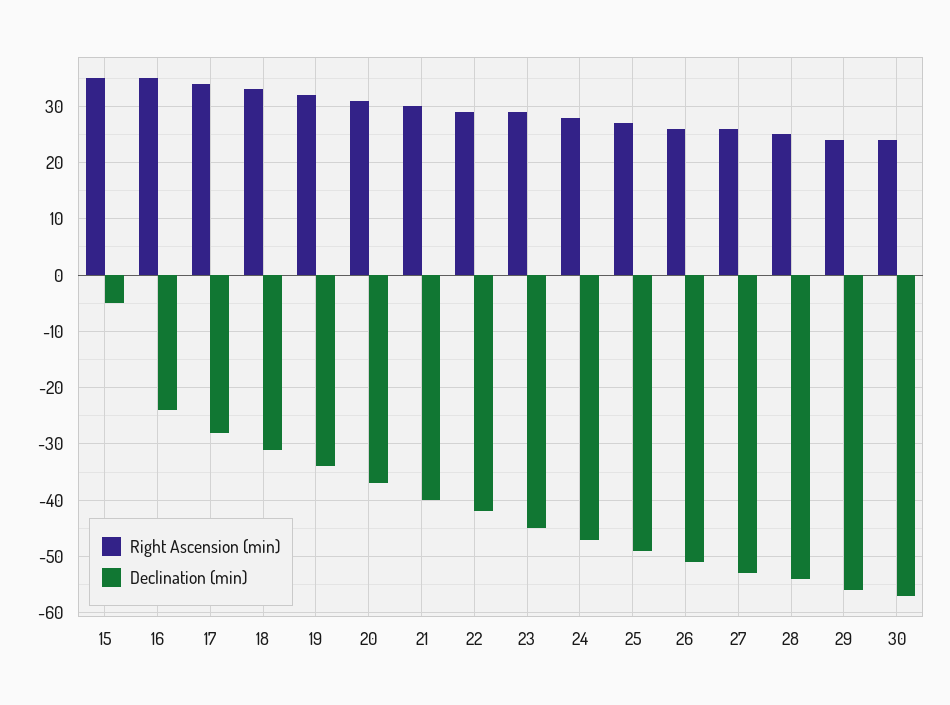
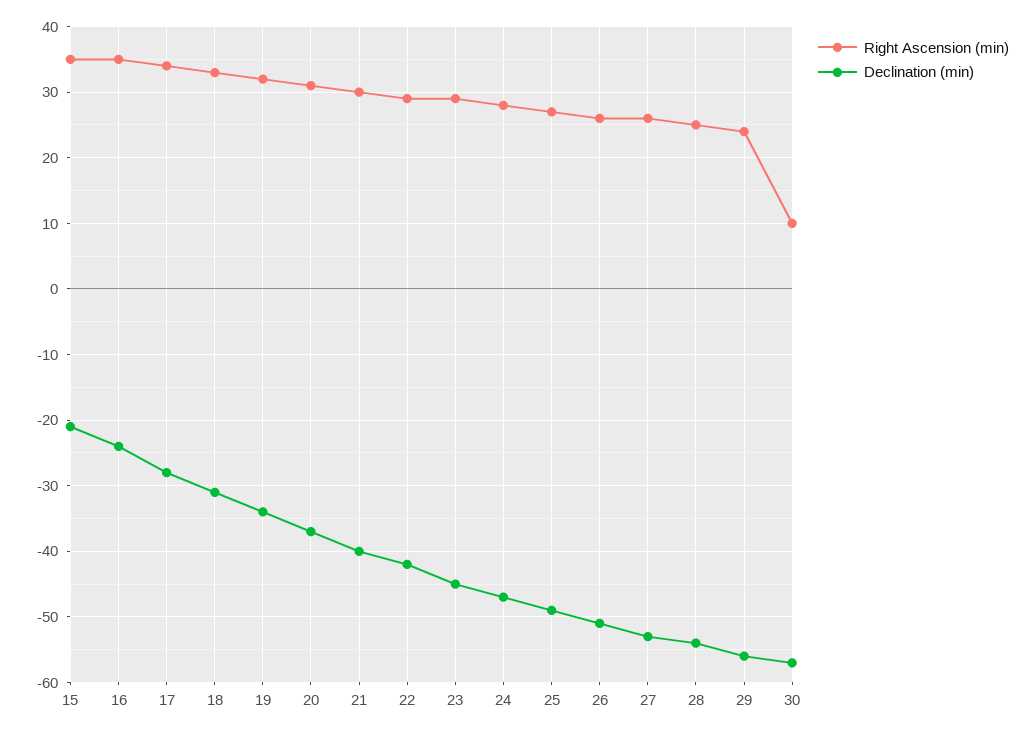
Declination (min), 15: -5 -> -21
Right Ascension (min), 30: 25 -> 10

